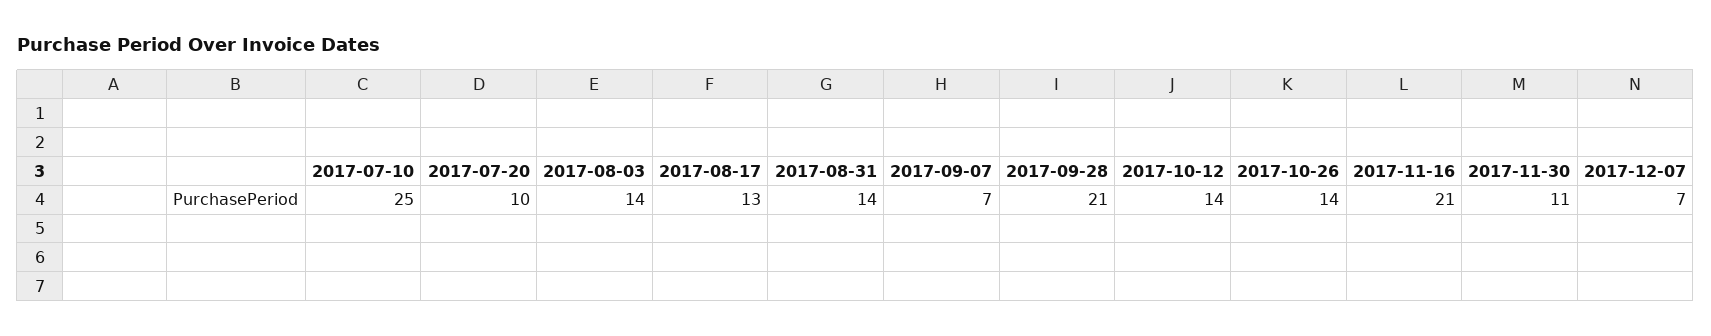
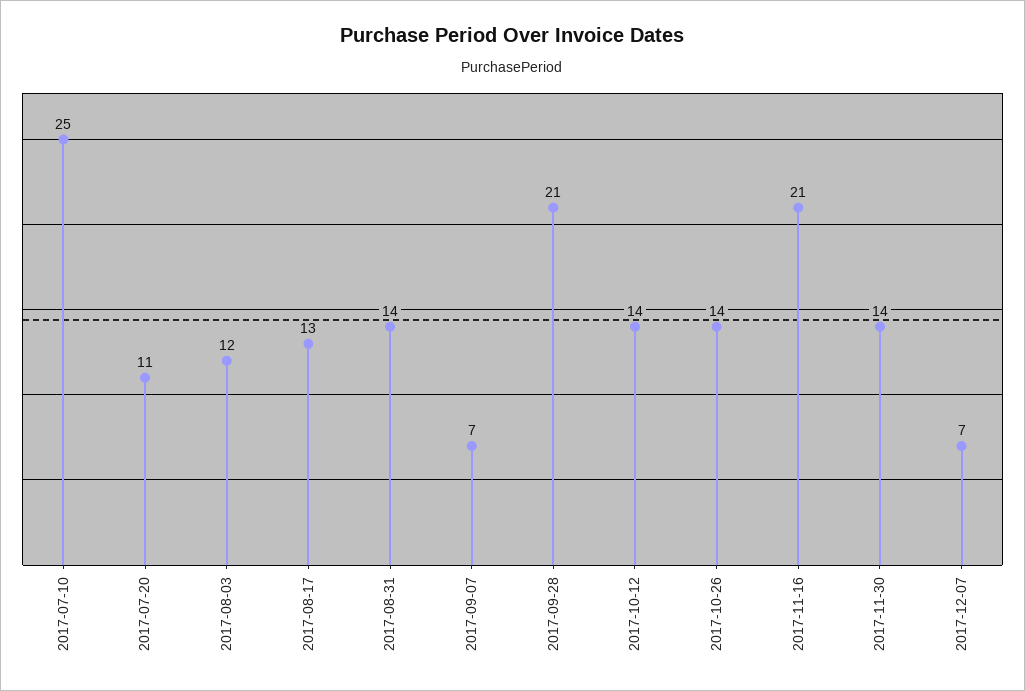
2017-07-20: 10 -> 11
2017-08-03: 14 -> 12
2017-11-30: 11 -> 14

